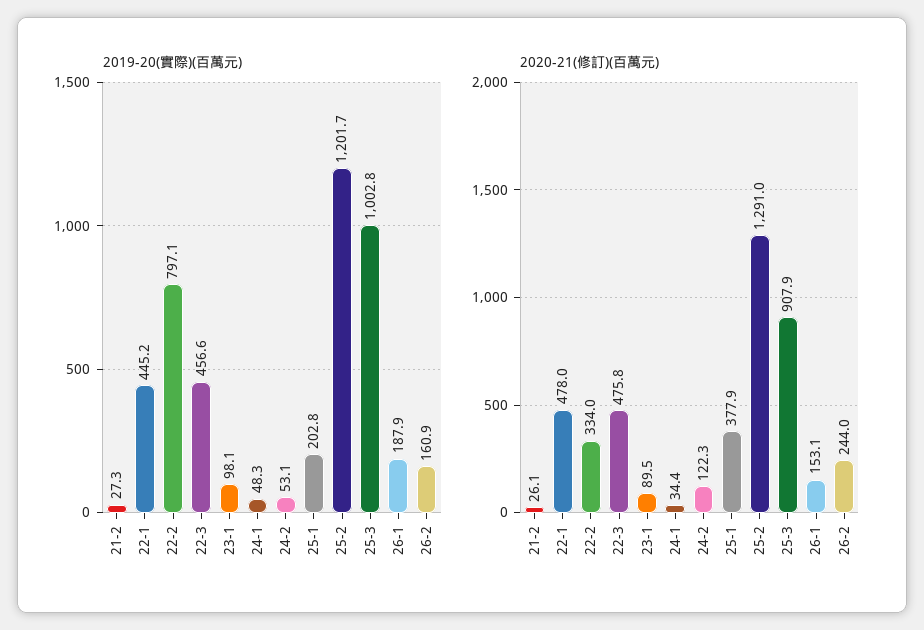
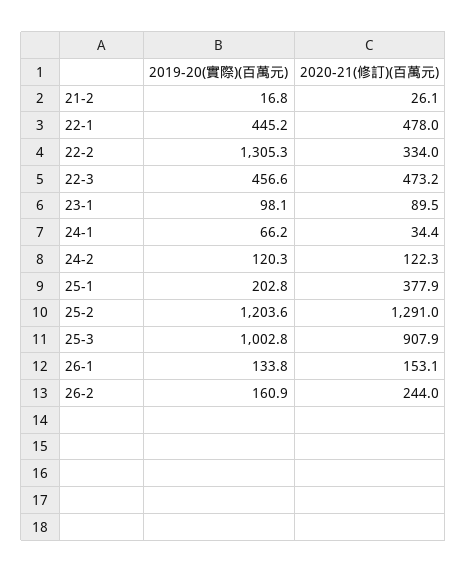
2019-20(實際)(百萬元), 21-2: 27.3 -> 16.8
2019-20(實際)(百萬元), 22-2: 797.1 -> 1305.3
2019-20(實際)(百萬元), 24-1: 48.3 -> 66.2
2019-20(實際)(百萬元), 24-2: 53.1 -> 120.3
2019-20(實際)(百萬元), 25-2: 1201.7 -> 1203.6
2019-20(實際)(百萬元), 26-1: 187.9 -> 133.8
2020-21(修訂)(百萬元), 22-3: 475.8 -> 473.2

